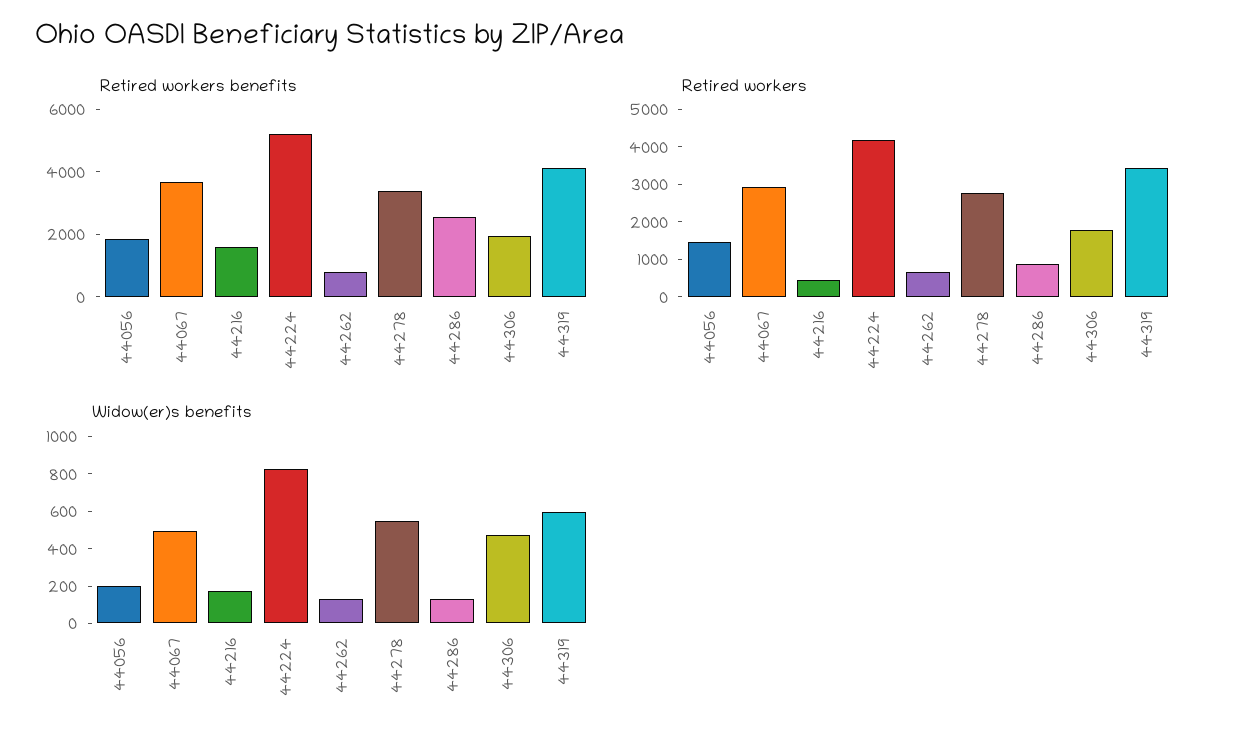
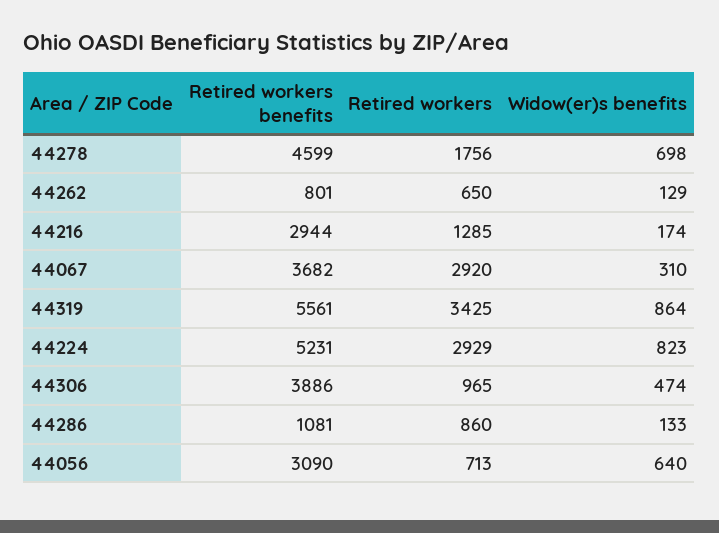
Retired workers benefits, 44056: 2000 -> 3090
Retired workers benefits, 44216: 1500 -> 2944
Retired workers benefits, 44278: 3500 -> 4599
Retired workers benefits, 44286: 2500 -> 1081
Retired workers benefits, 44306: 2000 -> 3886
Retired workers benefits, 44319: 4000 -> 5561
Retired workers, 44056: 1500 -> 713
Retired workers, 44216: 500 -> 1285
Retired workers, 44224: 4250 -> 2929
Retired workers, 44278: 2750 -> 1756
Retired workers, 44306: 1750 -> 965
Widow(er)s benefits, 44056: 200 -> 640
Widow(er)s benefits, 44067: 500 -> 310
Widow(er)s benefits, 44278: 550 -> 698
Widow(er)s benefits, 44319: 600 -> 864

